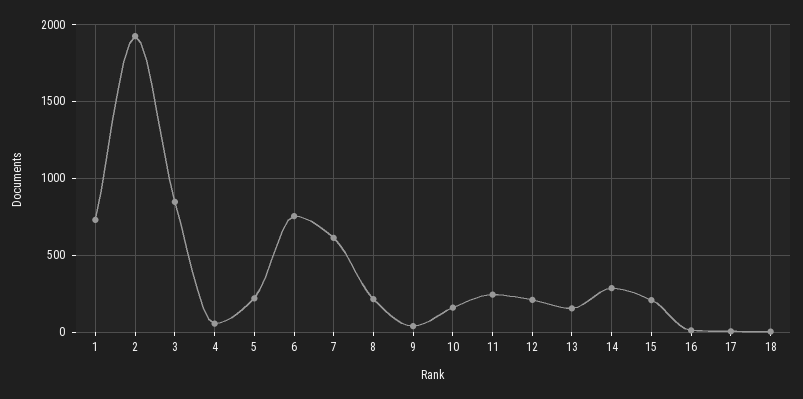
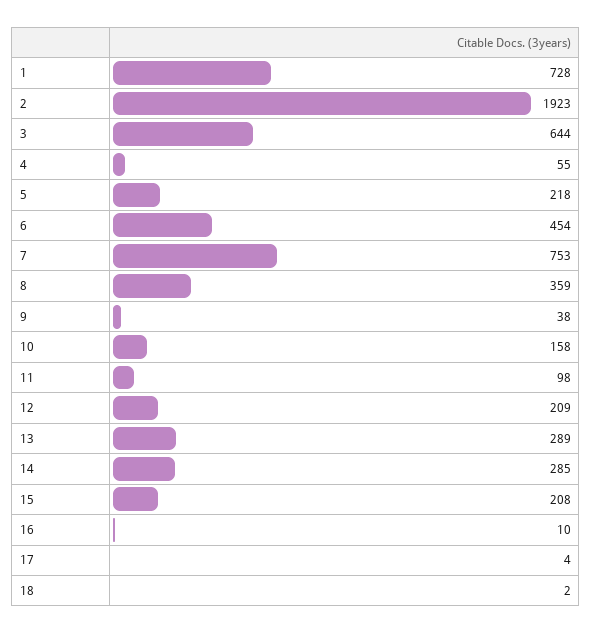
3: 850 -> 644
6: 750 -> 454
7: 600 -> 753
8: 200 -> 359
11: 250 -> 98
13: 150 -> 289

